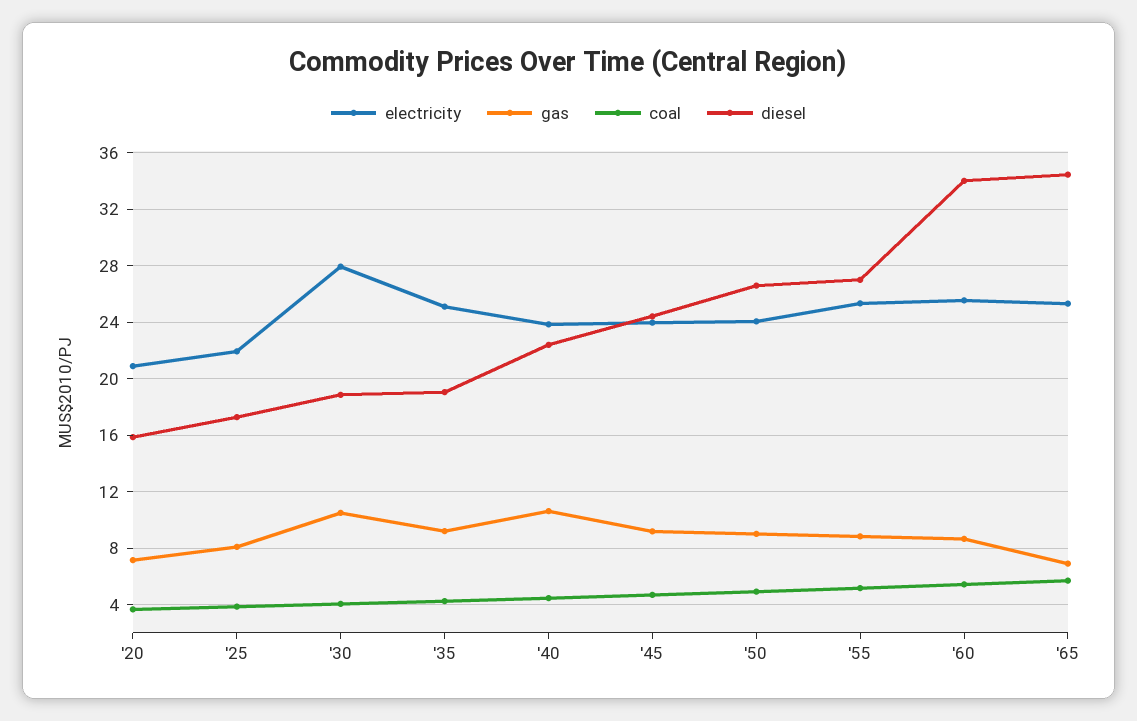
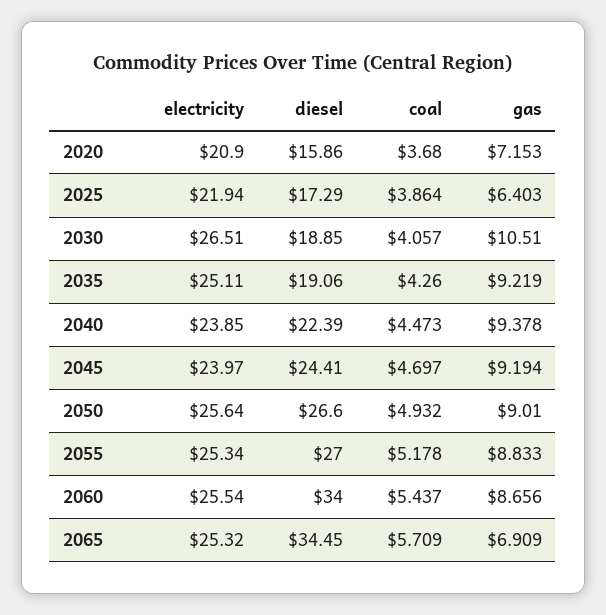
gas, '25: 8 -> 6.403
electricity, '30: 28 -> 26.51
gas, '40: 10.5 -> 9.378
electricity, '50: 24 -> 25.64

